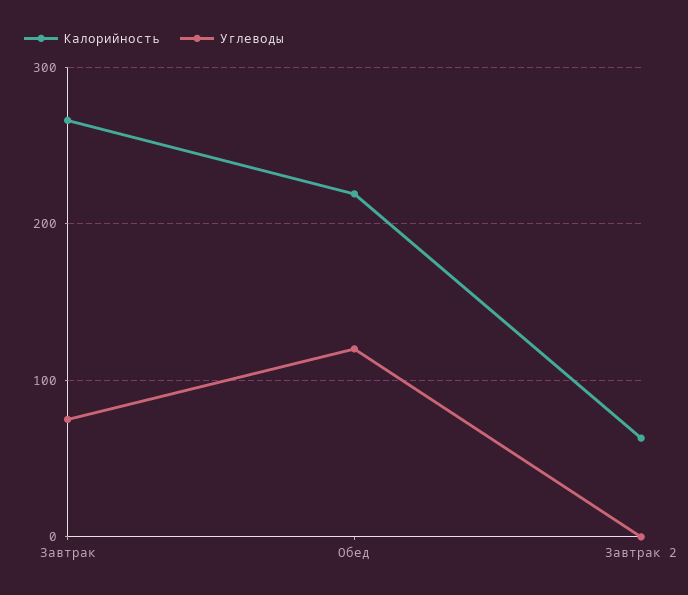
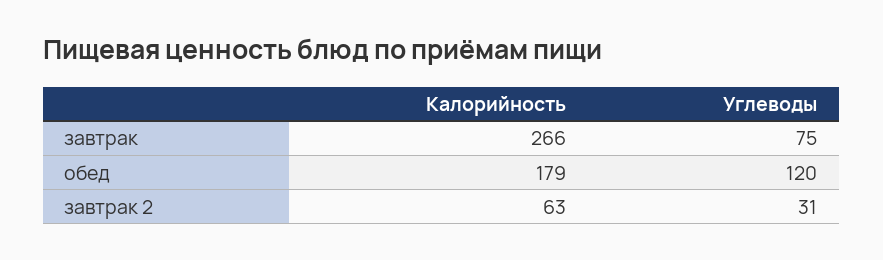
Калорийность, Обед: 220 -> 179
Углеводы, Завтрак 2: 0 -> 31

